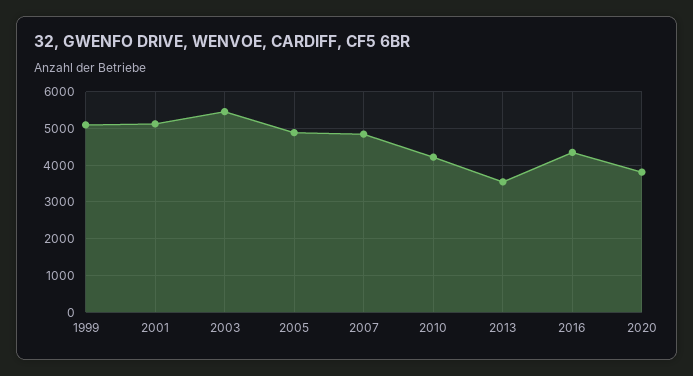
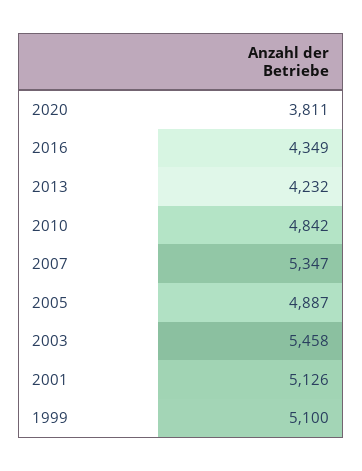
2007: 4800 -> 5347
2010: 4200 -> 4842
2013: 3600 -> 4232

